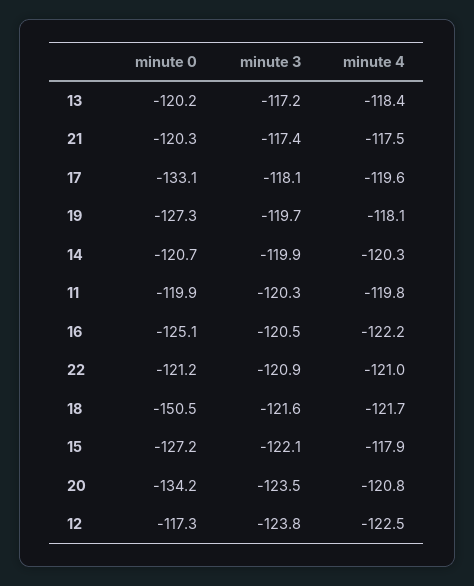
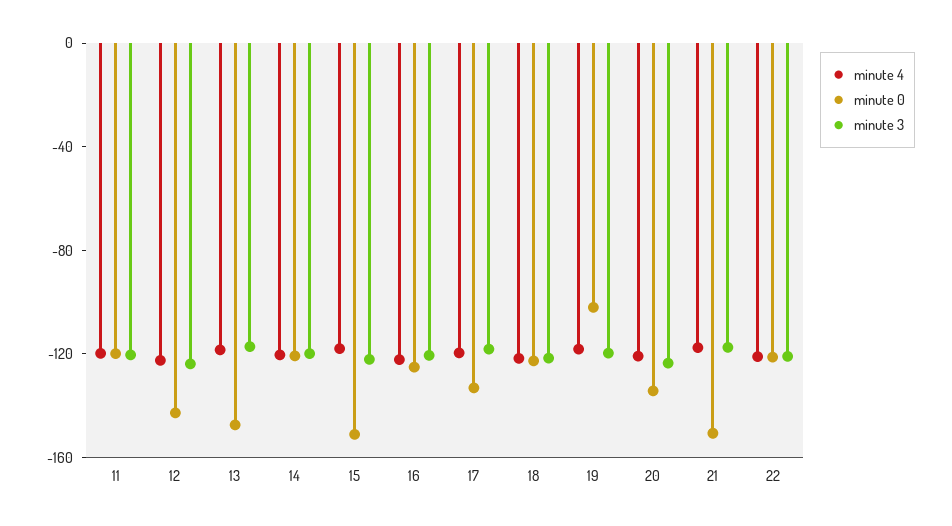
minute 0, 13: -120.2 -> -150
minute 0, 21: -120.3 -> -150
minute 0, 19: -127.3 -> -100
minute 0, 18: -150.5 -> -120
minute 0, 15: -127.2 -> -150
minute 0, 12: -117.3 -> -140

